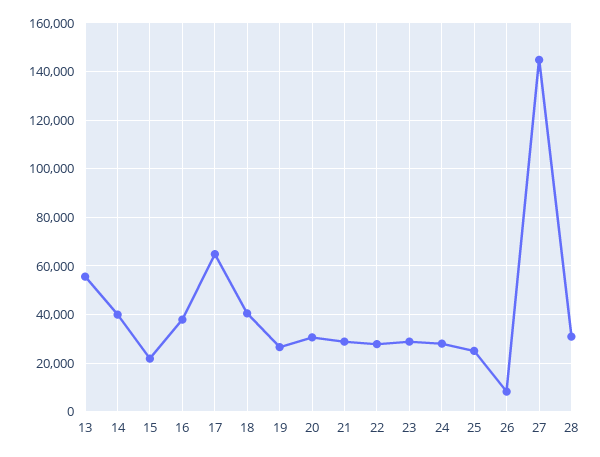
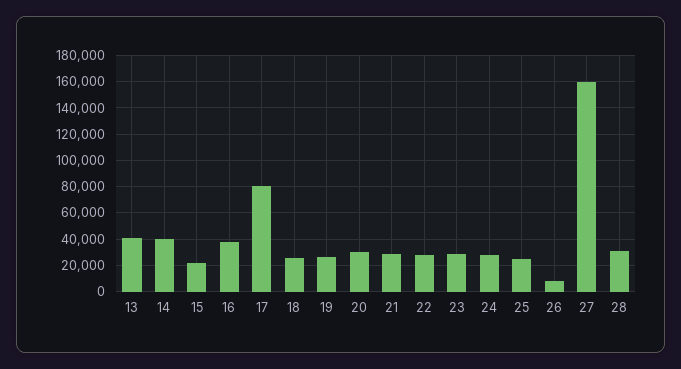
13: 55000 -> 40000
17: 65000 -> 80000
18: 40000 -> 25000
27: 145000 -> 160000

